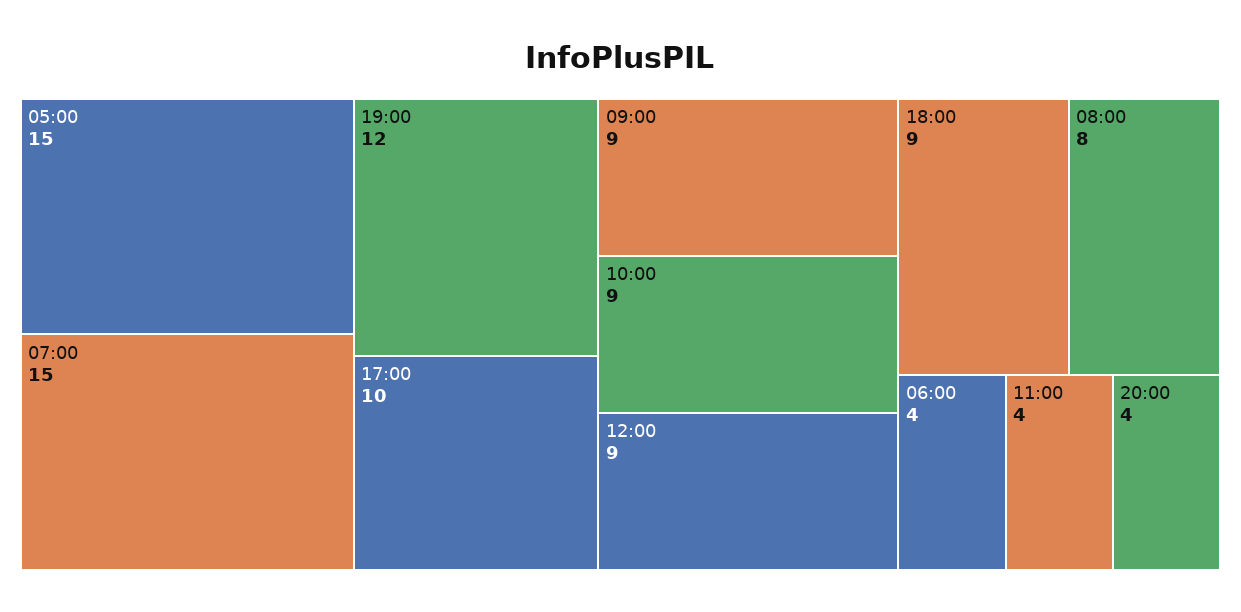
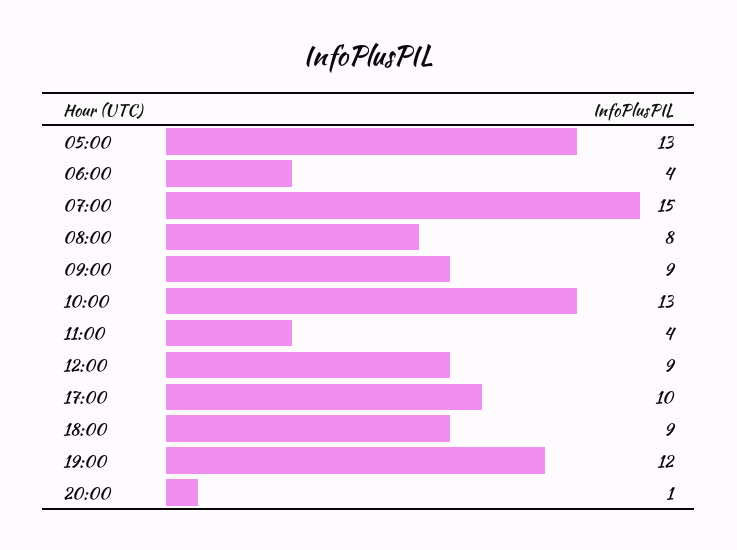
05:00: 15 -> 13
10:00: 9 -> 13
20:00: 4 -> 1

